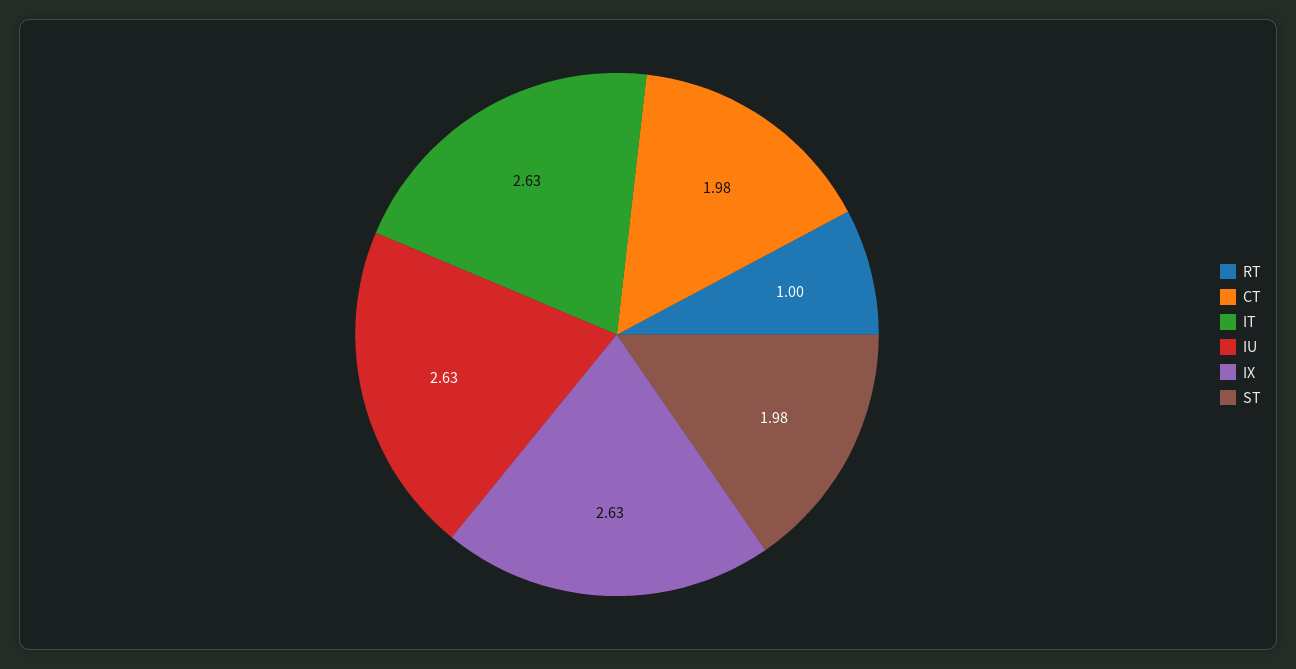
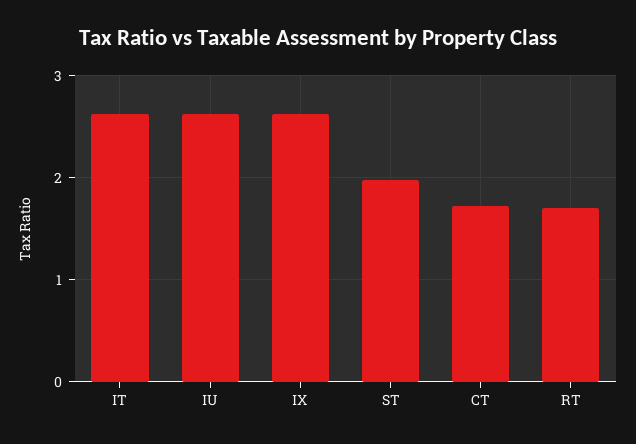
RT: 1 -> 1.7
CT: 1.98 -> 1.7

